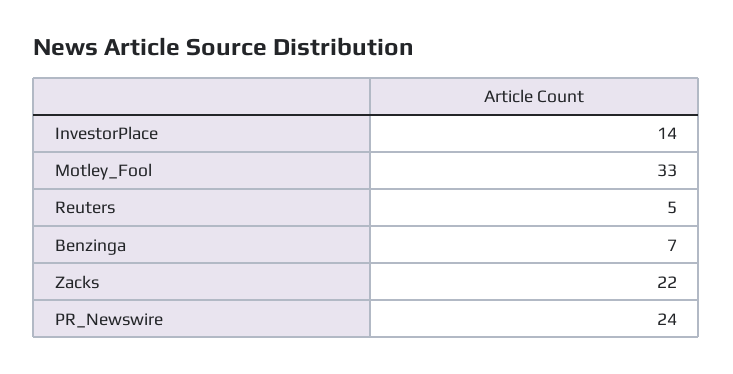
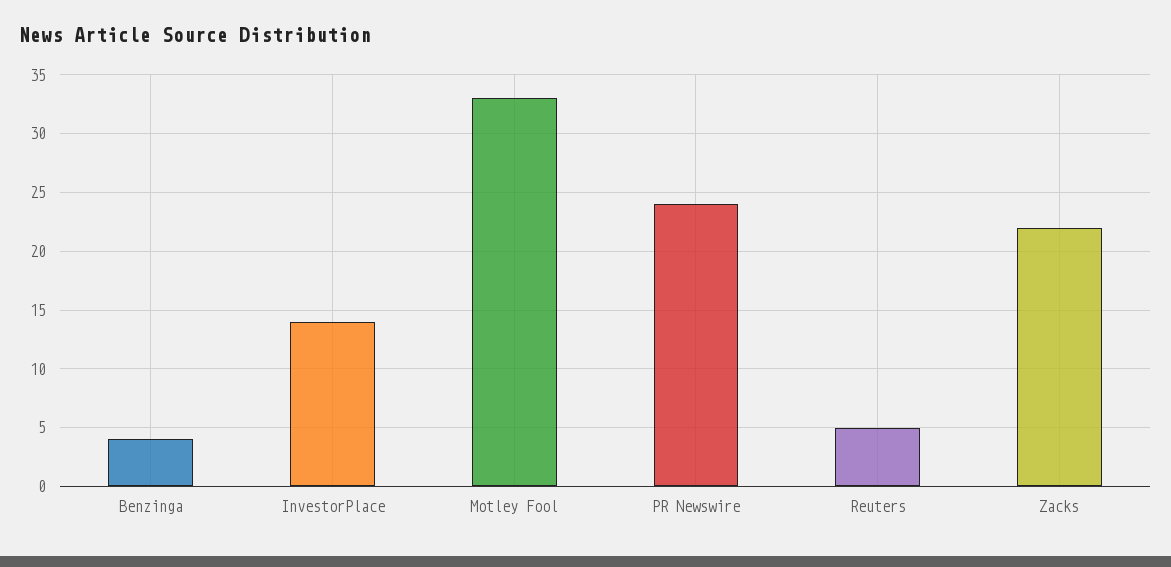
Benzinga: 7 -> 4

